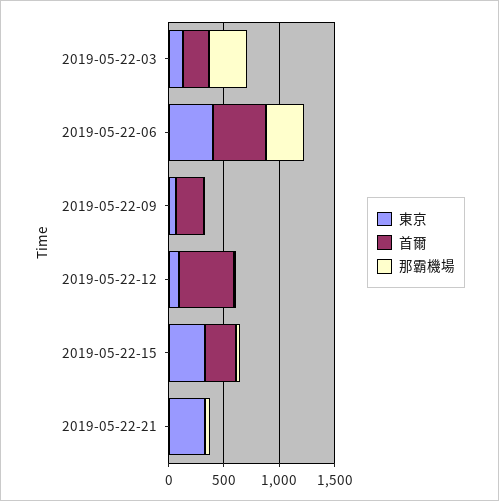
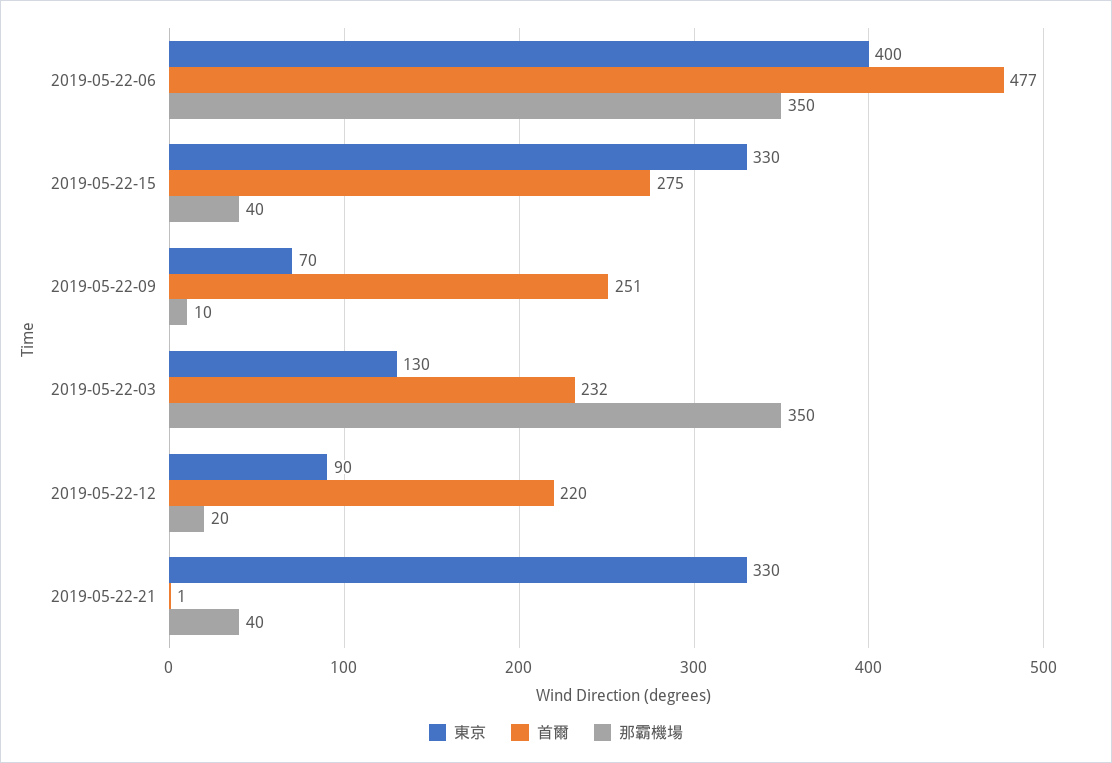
首爾, 2019-05-22-12: 500 -> 220

